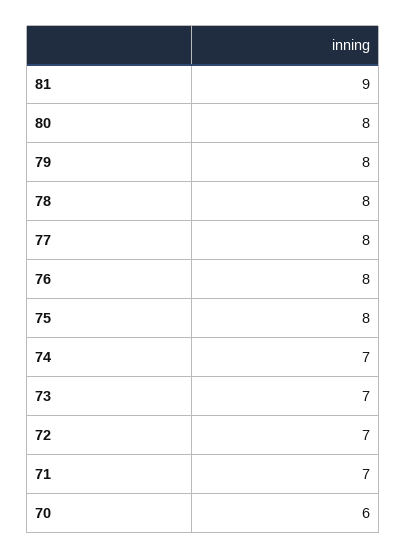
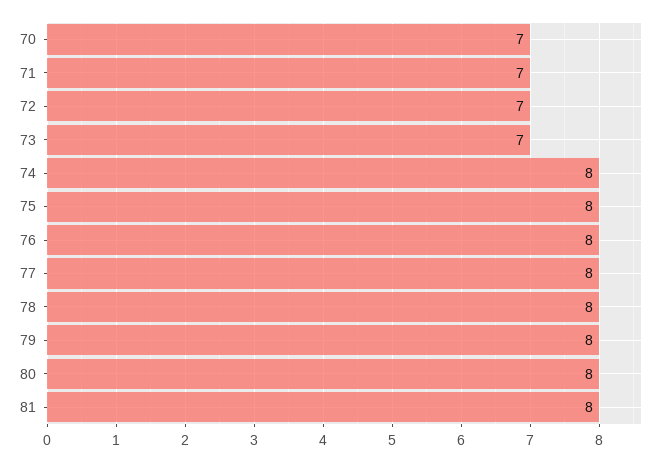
81: 9 -> 8
74: 7 -> 8
70: 6 -> 7

